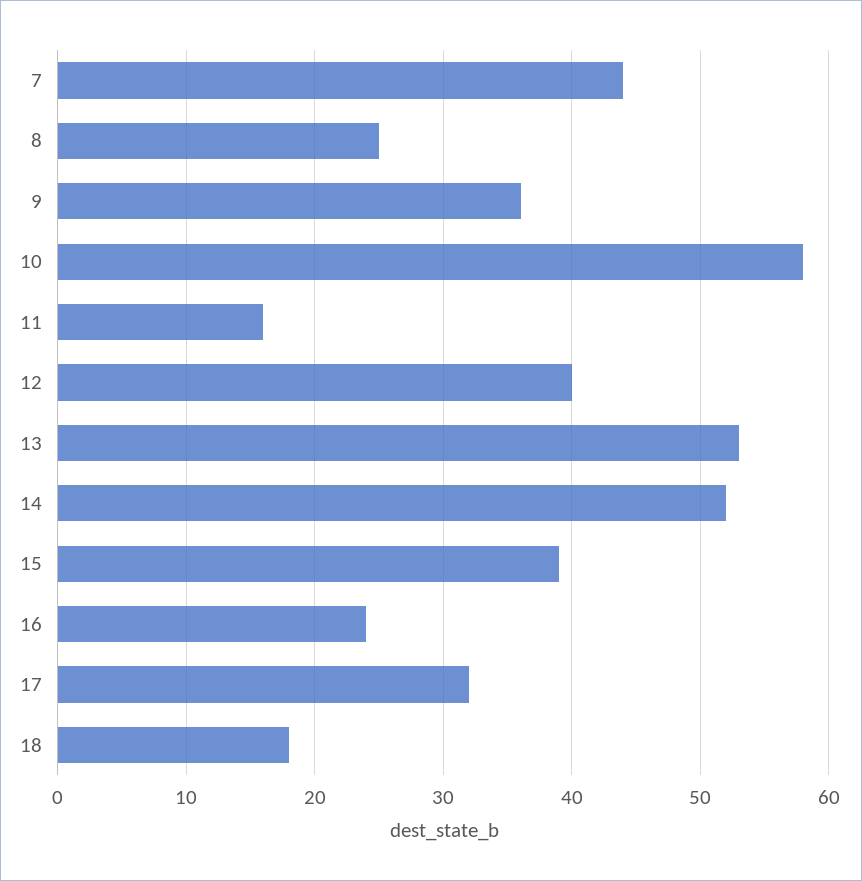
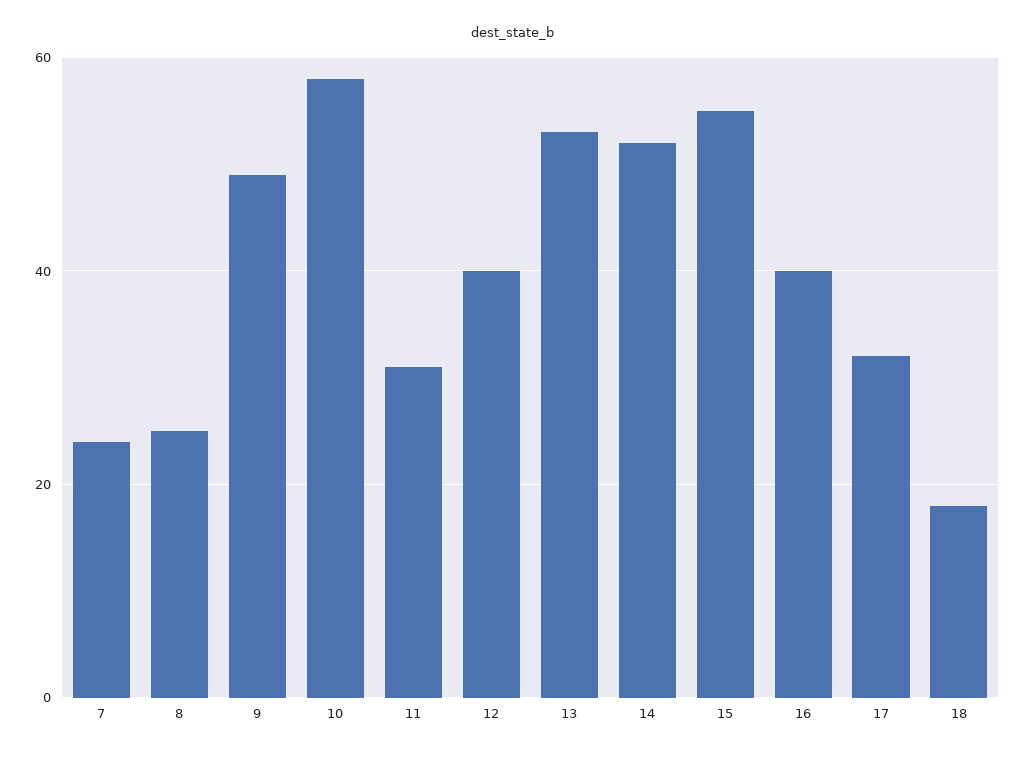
7: 44 -> 25
9: 36 -> 50
11: 16 -> 30
15: 39 -> 55
16: 24 -> 40

